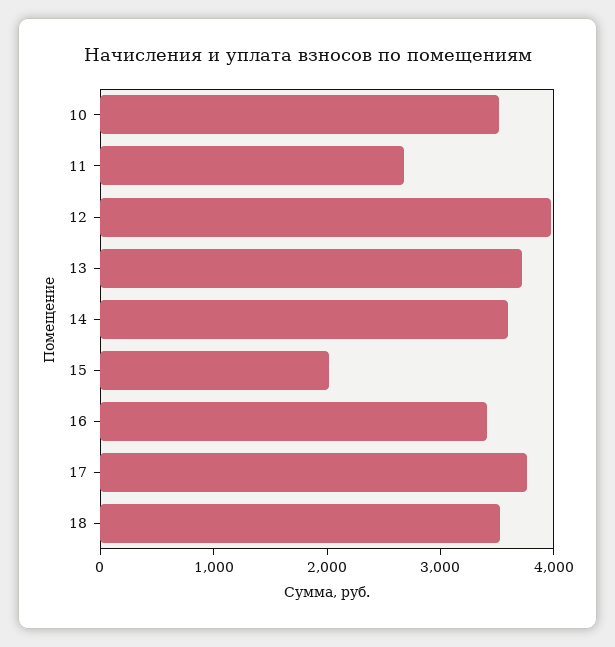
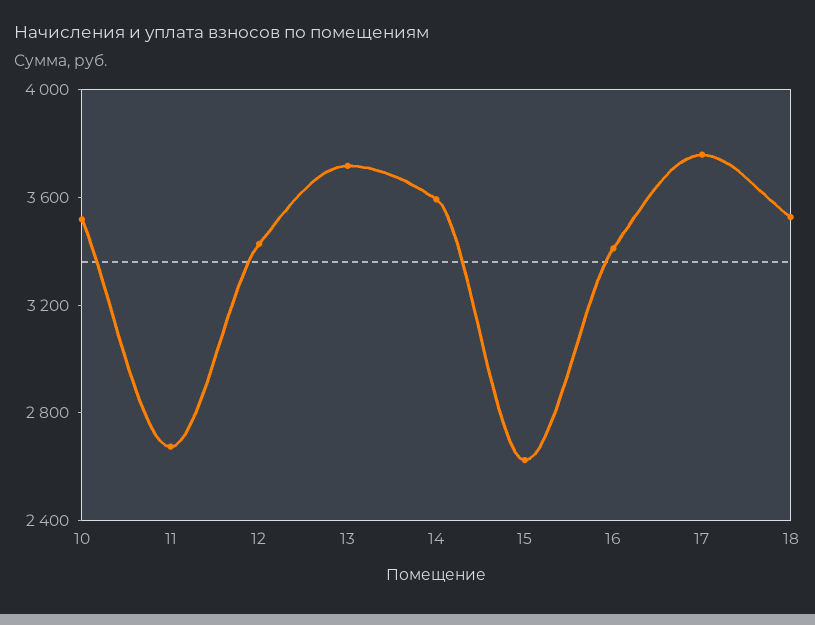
12: 4000 -> 3400
15: 2000 -> 2600

